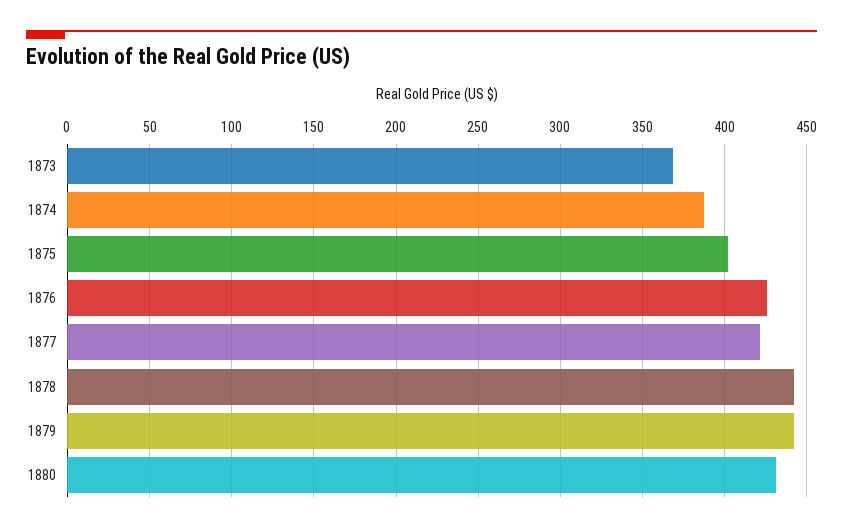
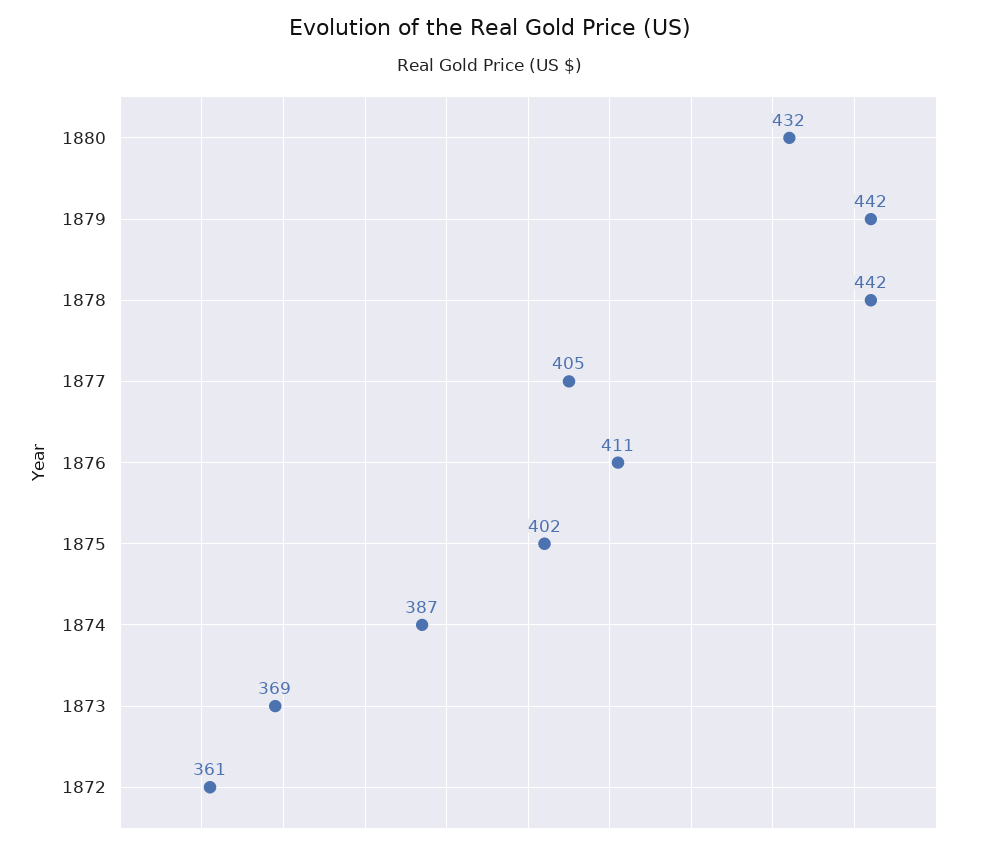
1876: 425 -> 411
1877: 420 -> 405
1872: none -> 361

